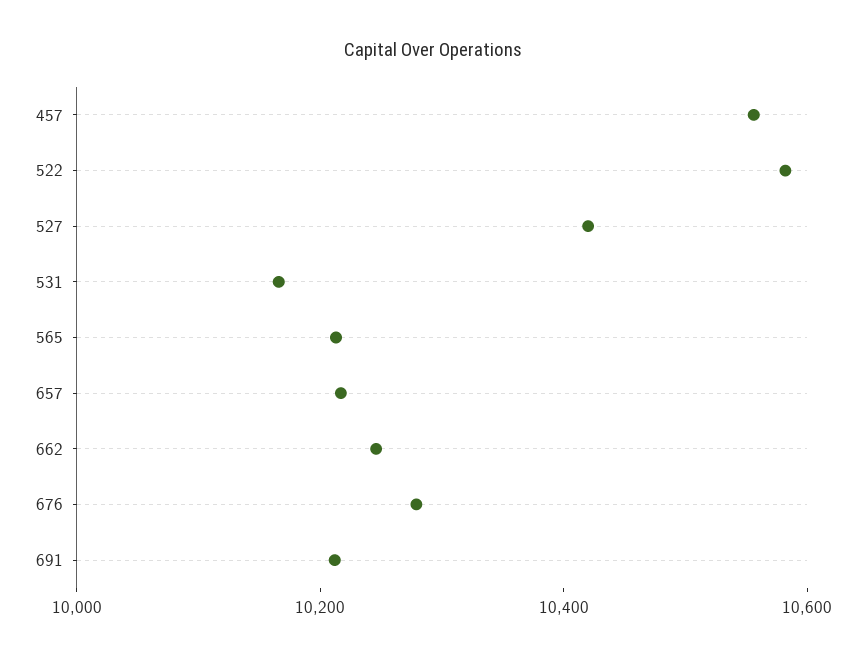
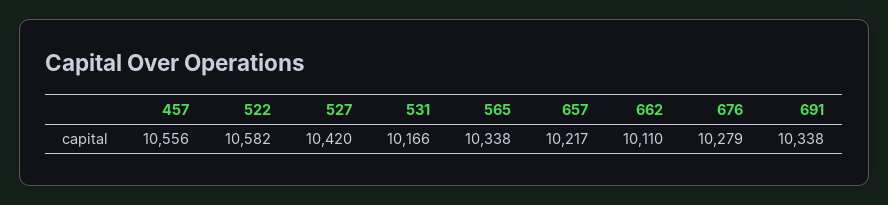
565: 10200 -> 10338
662: 10250 -> 10110
691: 10200 -> 10338

